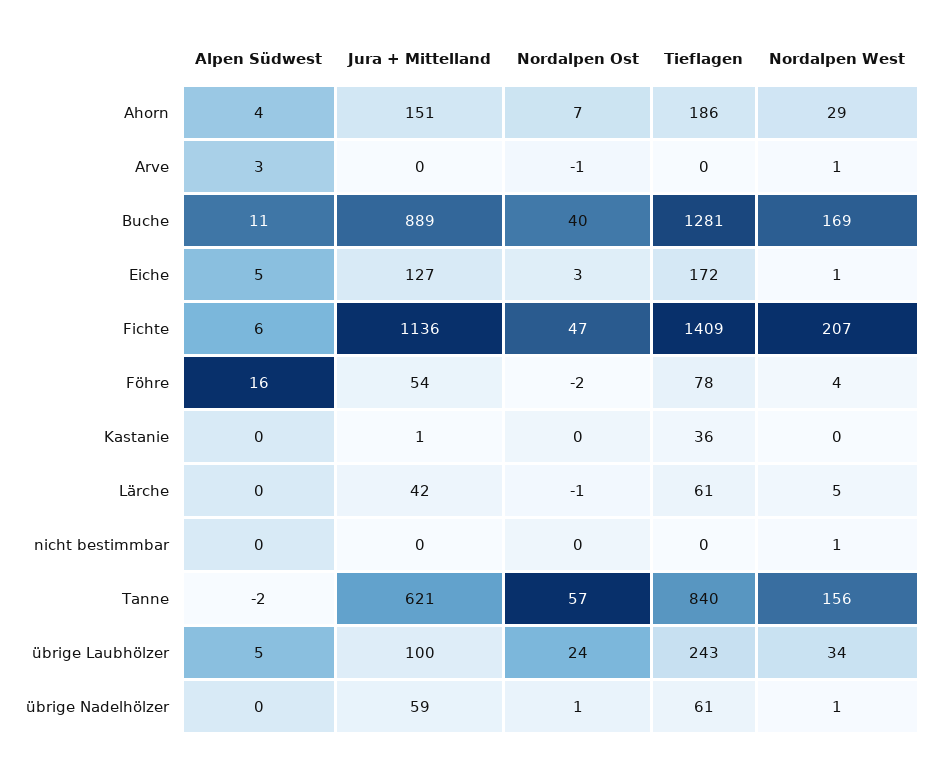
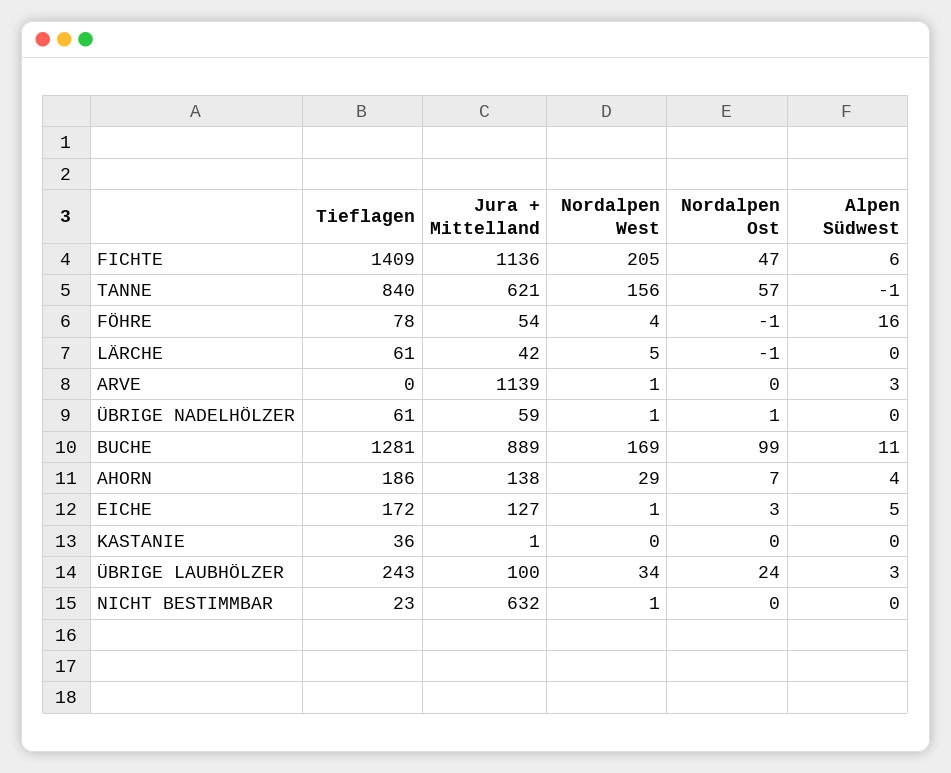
Jura + Mittelland, Ahorn: 151 -> 138
Jura + Mittelland, Arve: 0 -> 1139
Nordalpen Ost, Arve: -1 -> 0
Nordalpen Ost, Buche: 40 -> 99
Nordalpen West, Fichte: 207 -> 205
Nordalpen Ost, Föhre: -2 -> -1
Jura + Mittelland, nicht bestimmbar: 0 -> 632
Tieflagen, nicht bestimmbar: 0 -> 23
Alpen Südwest, Tanne: -2 -> -1
Alpen Südwest, übrige Laubhölzer: 5 -> 3

